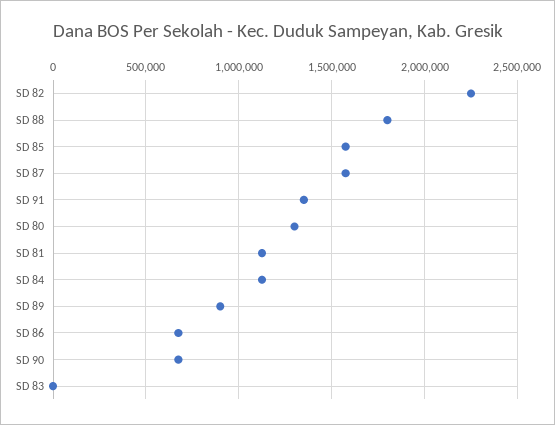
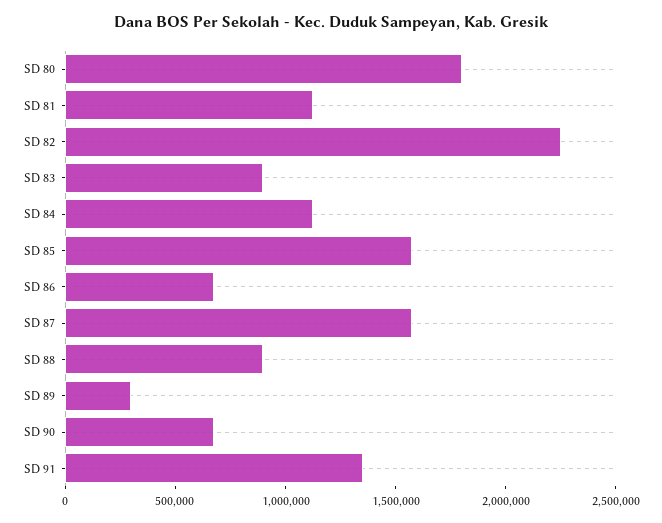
SD 88: 1800000 -> 900000
SD 80: 1300000 -> 1800000
SD 89: 900000 -> 300000
SD 83: 0 -> 900000

